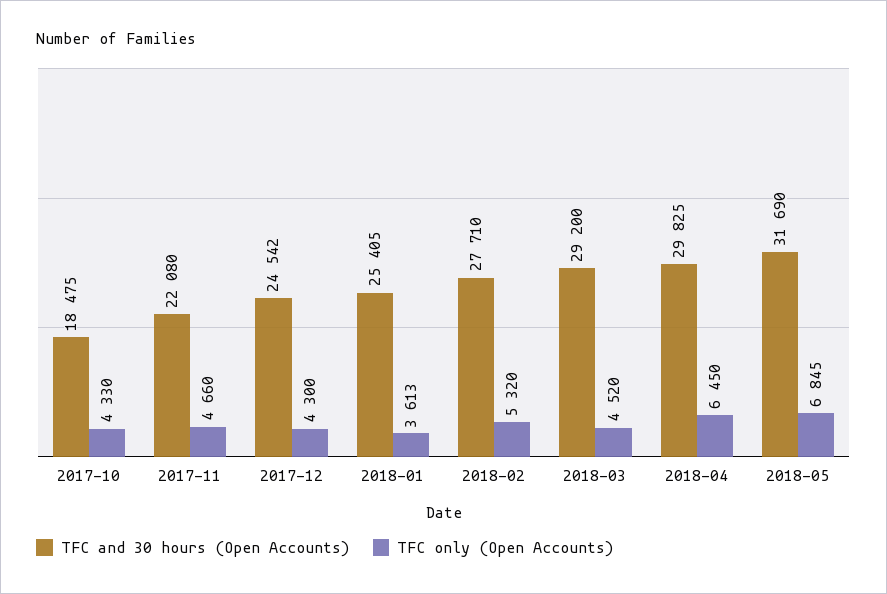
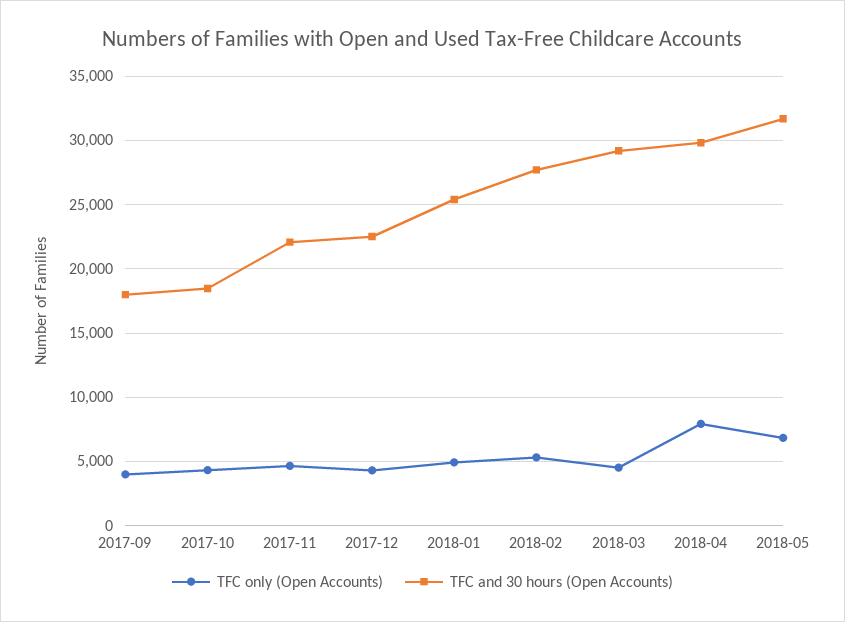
TFC and 30 hours (Open Accounts), 2017-12: 24542 -> 22500
TFC only (Open Accounts), 2018-01: 3613 -> 5000
TFC only (Open Accounts), 2018-04: 6450 -> 8000
TFC only (Open Accounts), 2017-09: none -> 4000
TFC and 30 hours (Open Accounts), 2017-09: none -> 18000

